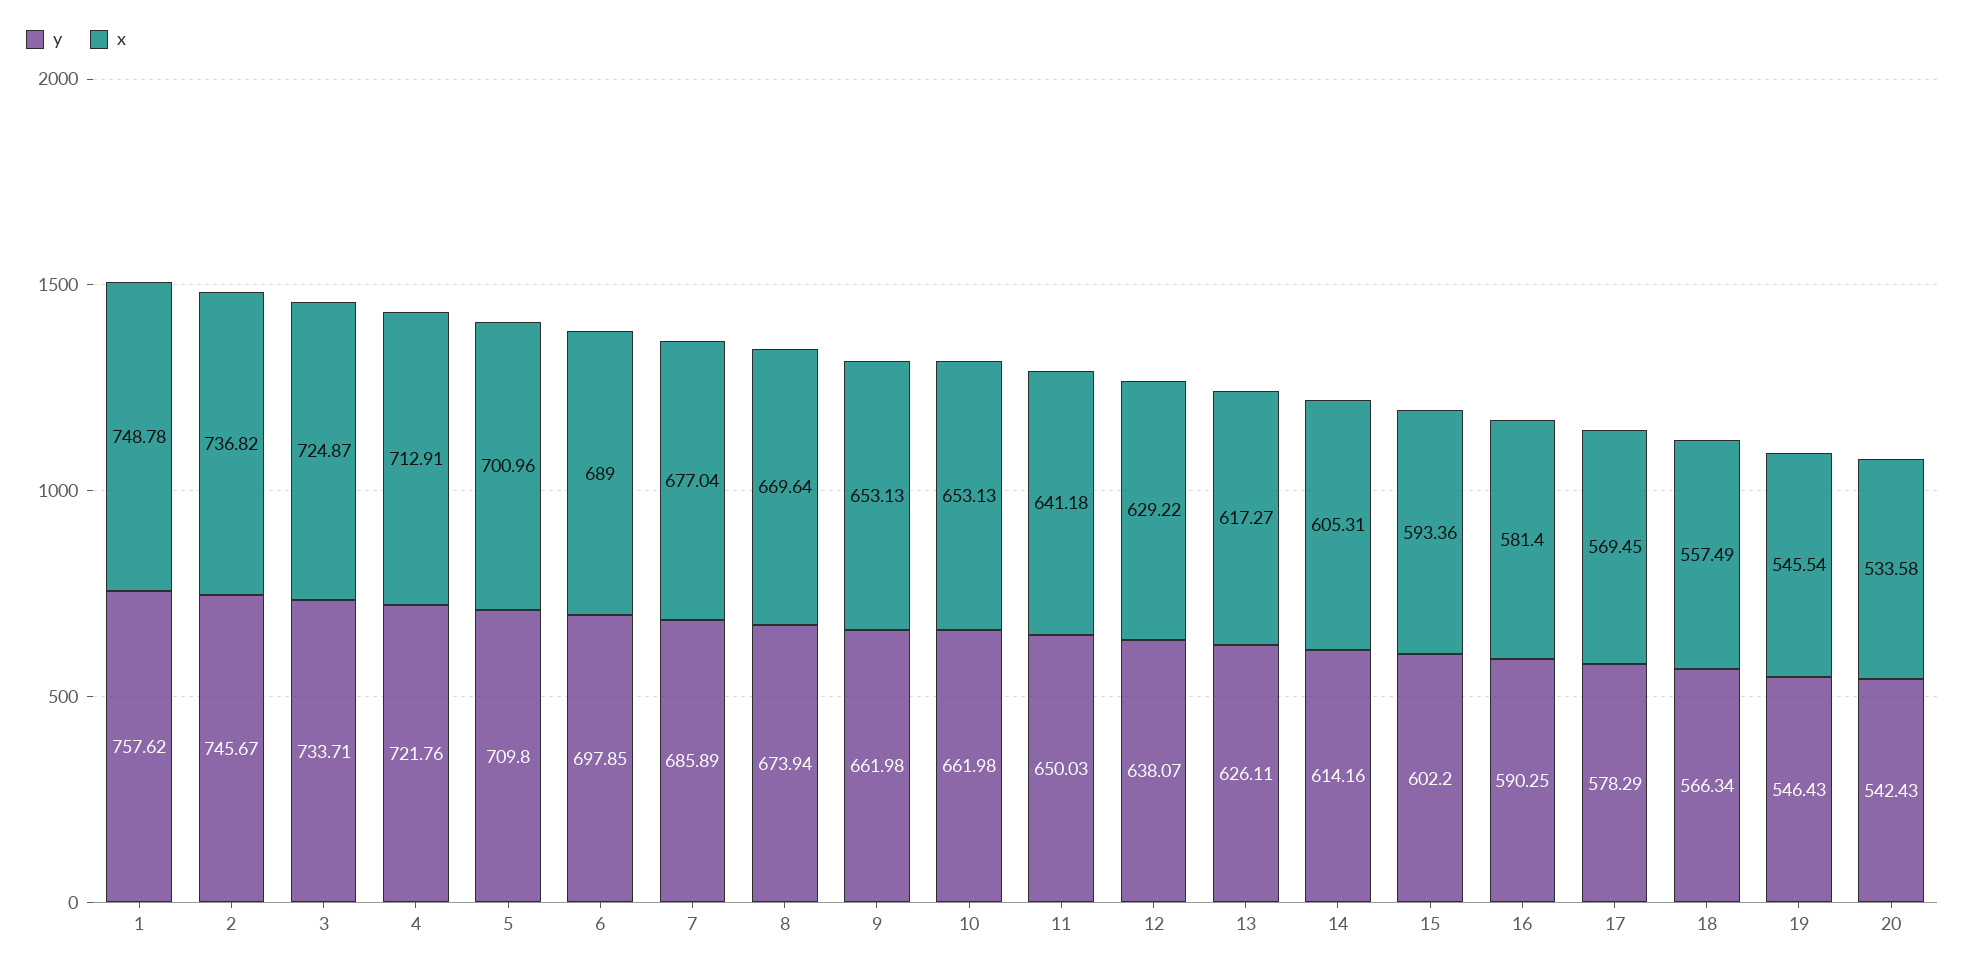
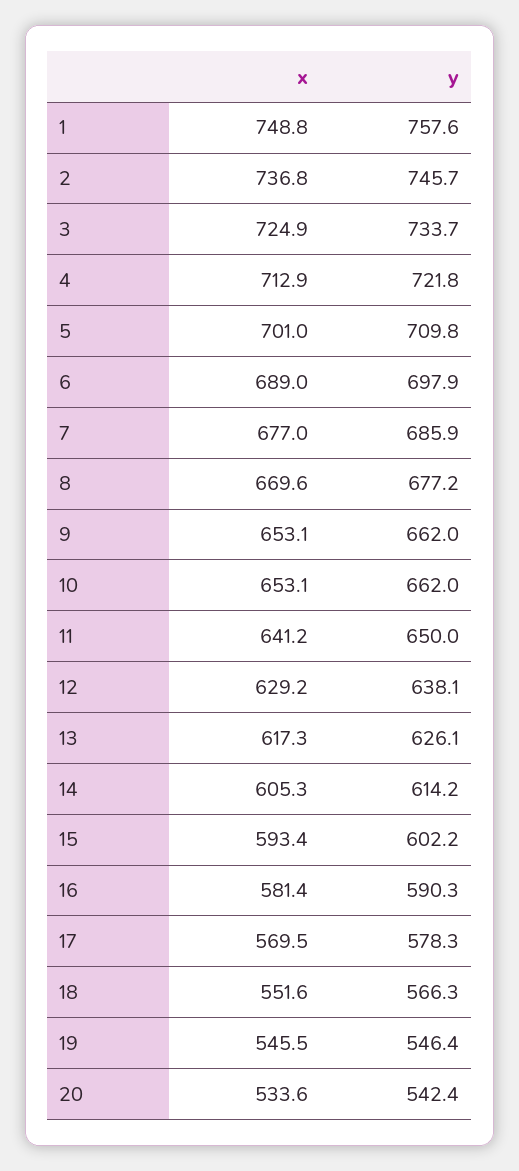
y, 8: 673.94 -> 677.2
x, 18: 557.49 -> 551.6

